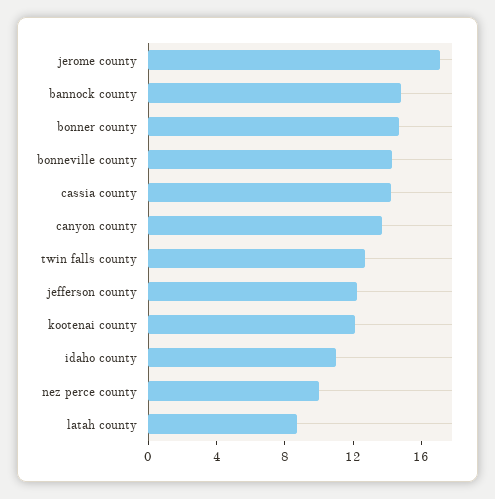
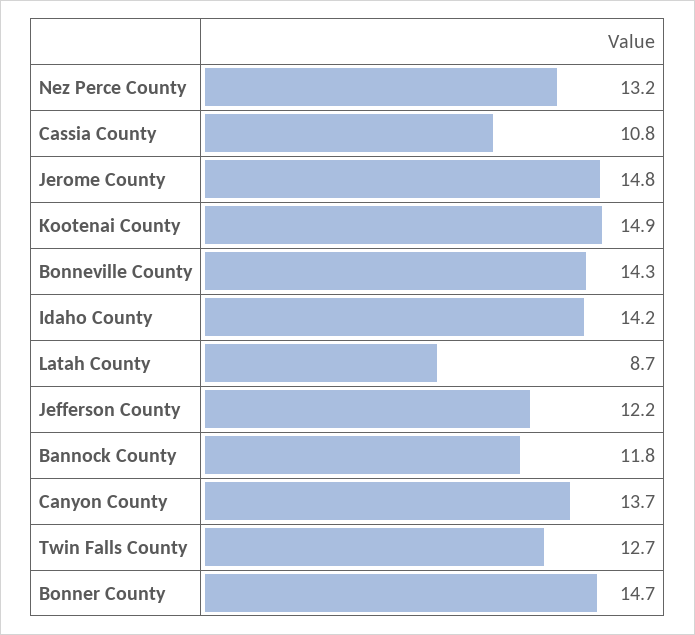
jerome county: 17 -> 14.8
bannock county: 15 -> 11.8
cassia county: 14 -> 10.8
kootenai county: 12 -> 14.9
idaho county: 11 -> 14.2
nez perce county: 10 -> 13.2

